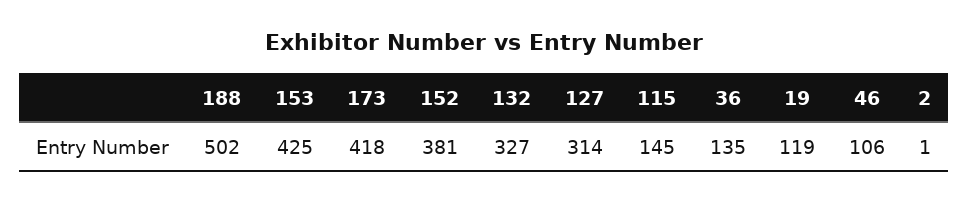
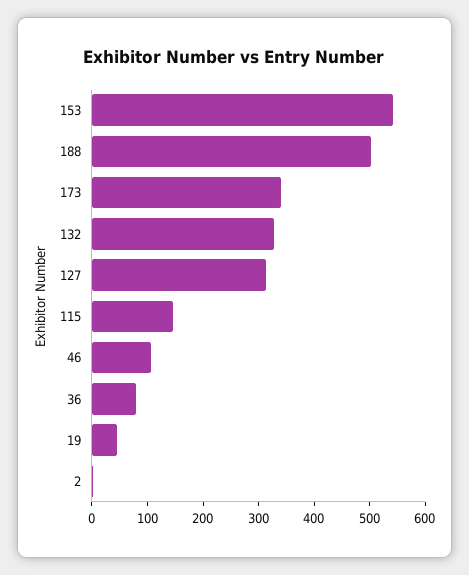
153: 425 -> 540
173: 418 -> 340
152: 381 -> none
36: 135 -> 80
19: 119 -> 40

